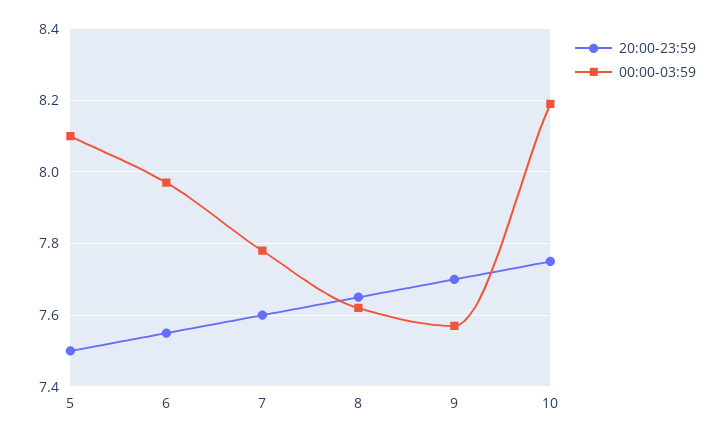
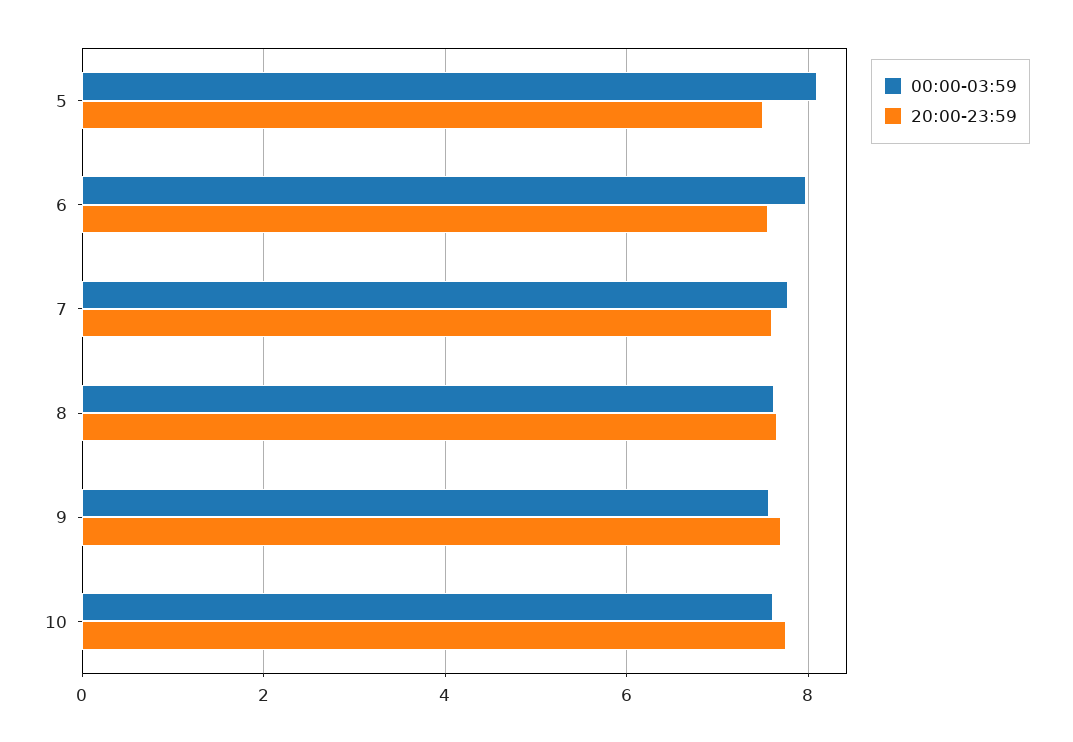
00:00-03:59, 10: 8.2 -> 7.6

